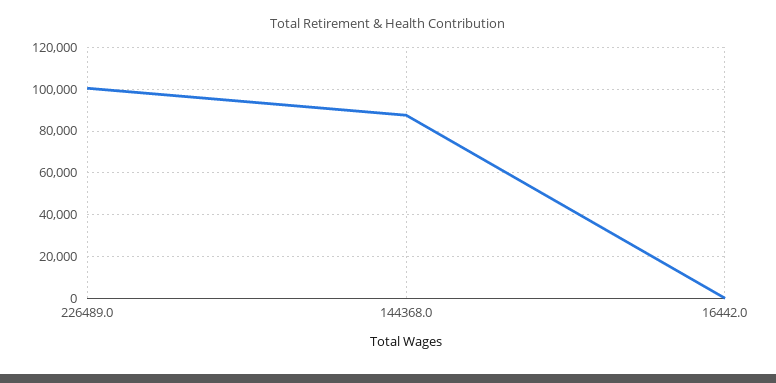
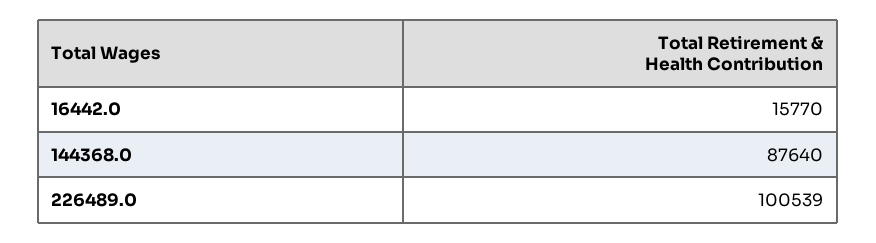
16442.0: 0 -> 15770

